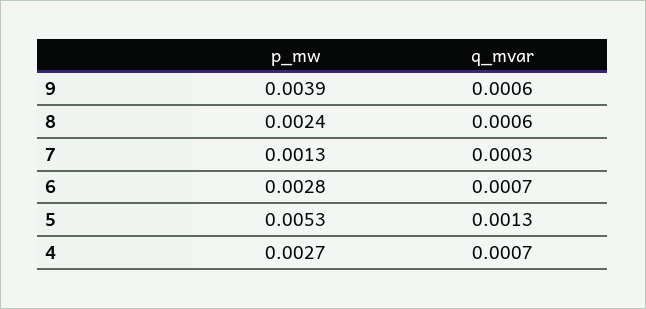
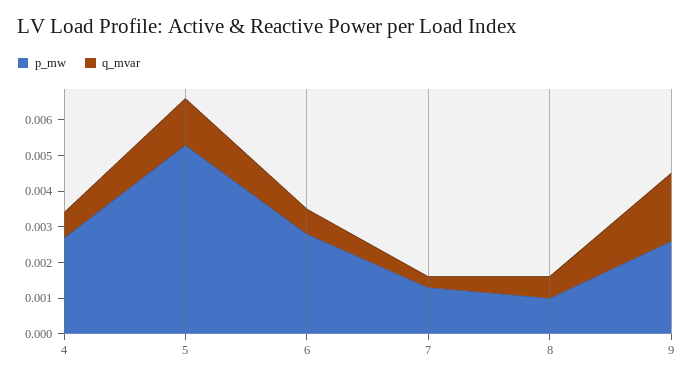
p_mw, 9: 0.0039 -> 0.0025
q_mvar, 9: 0.0006 -> 0.002
p_mw, 8: 0.0024 -> 0.001

